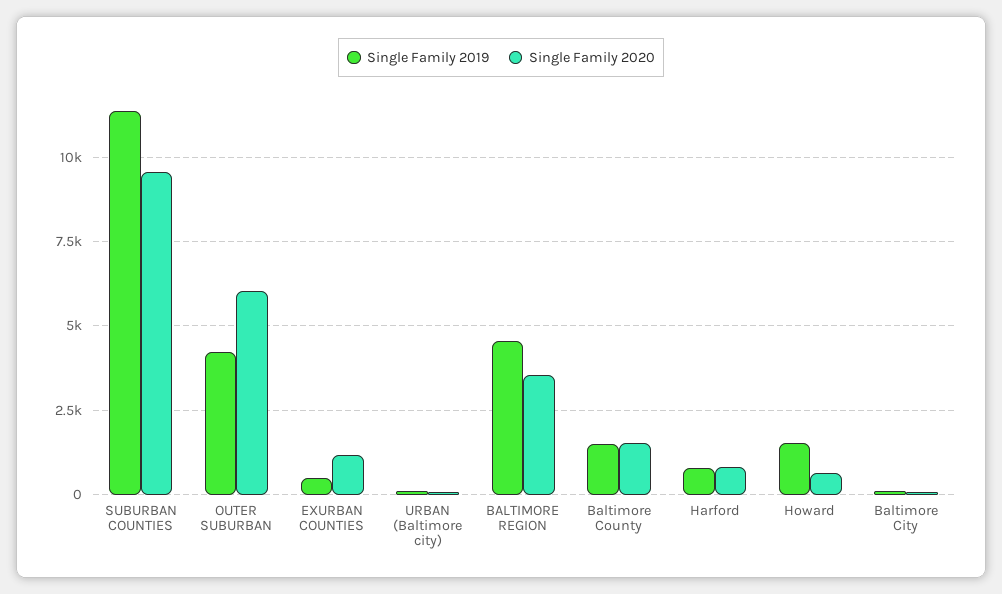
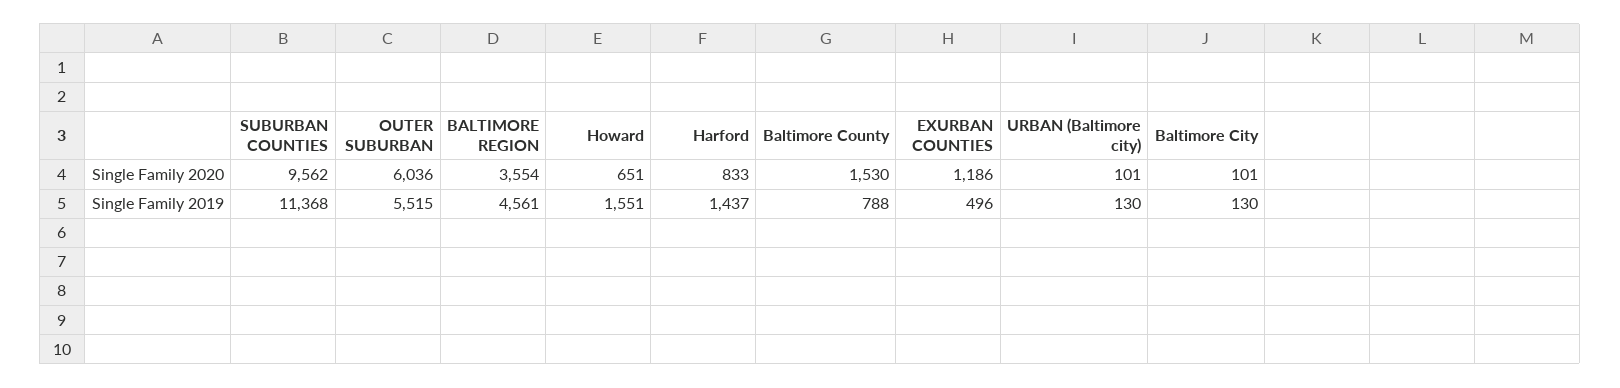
Single Family 2019, OUTER SUBURBAN: 4250 -> 5515
Single Family 2019, Baltimore County: 1500 -> 788
Single Family 2019, Harford: 750 -> 1437

